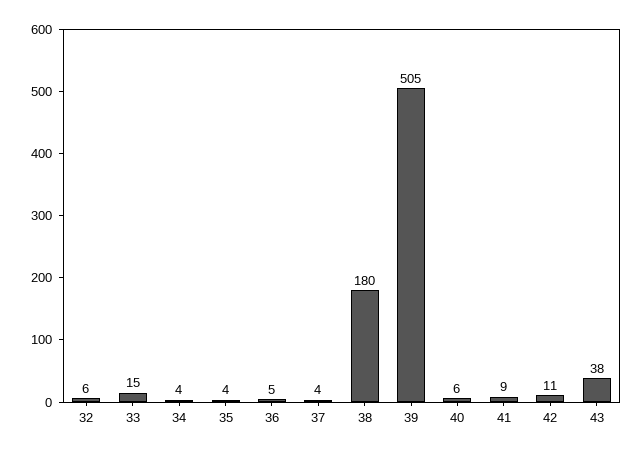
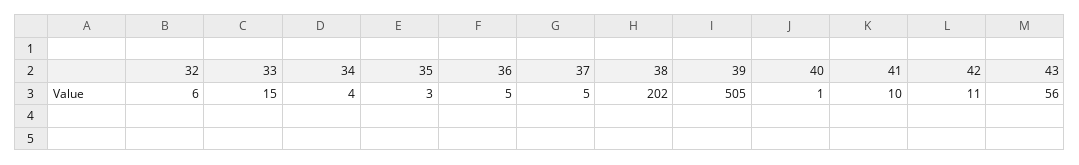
35: 4 -> 3
37: 4 -> 5
38: 180 -> 202
40: 6 -> 1
41: 9 -> 10
43: 38 -> 56

